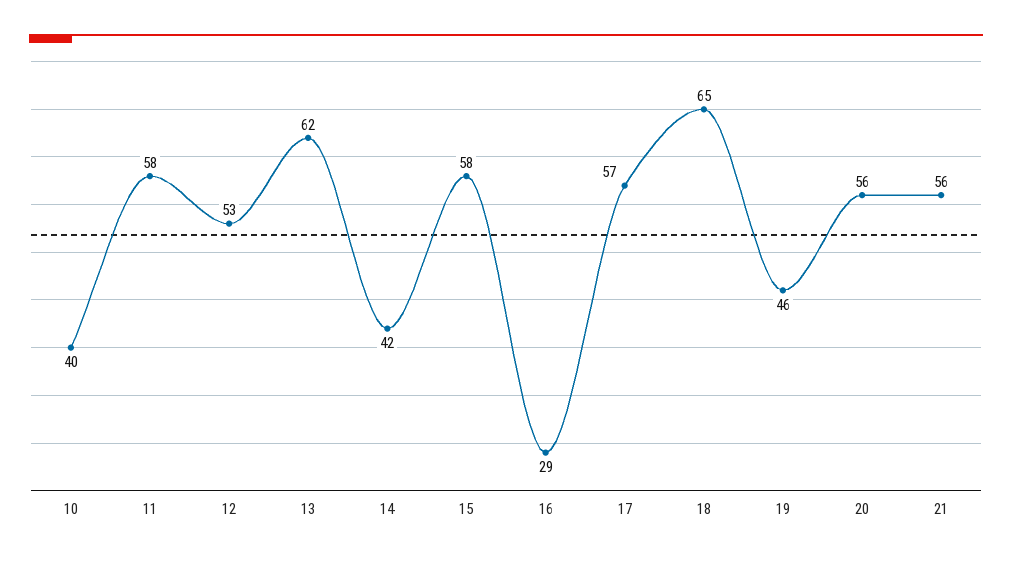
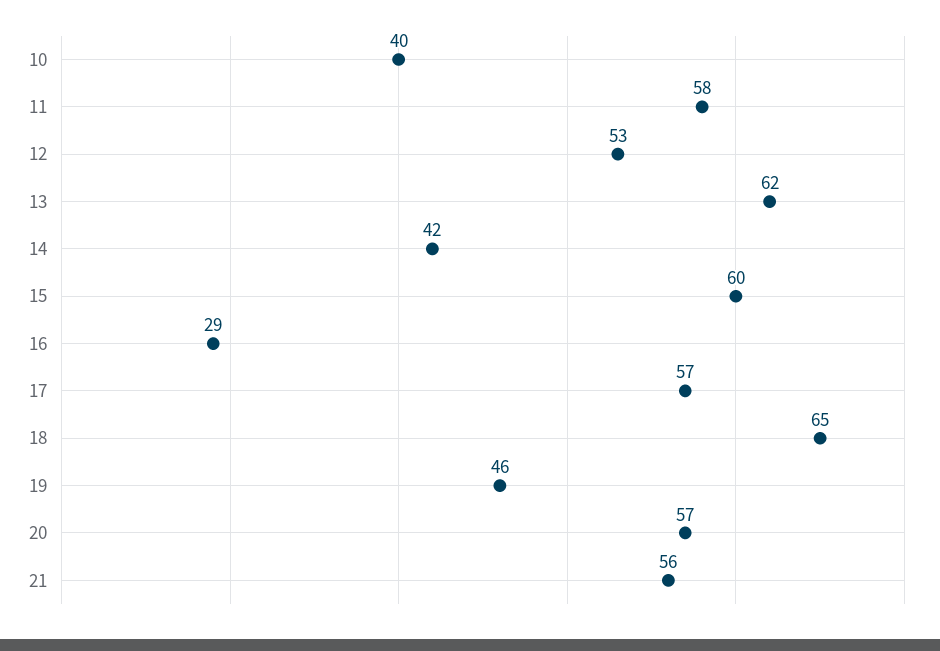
15: 58 -> 60
20: 56 -> 57

